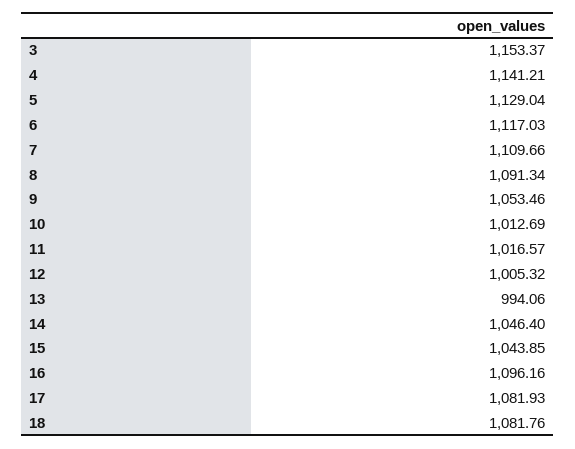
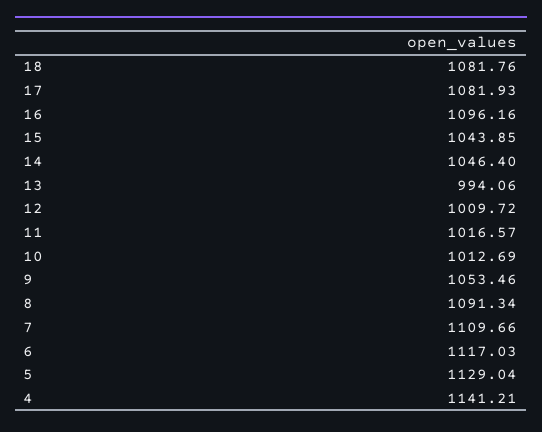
3: 1153.37 -> none
12: 1005.32 -> 1009.72

